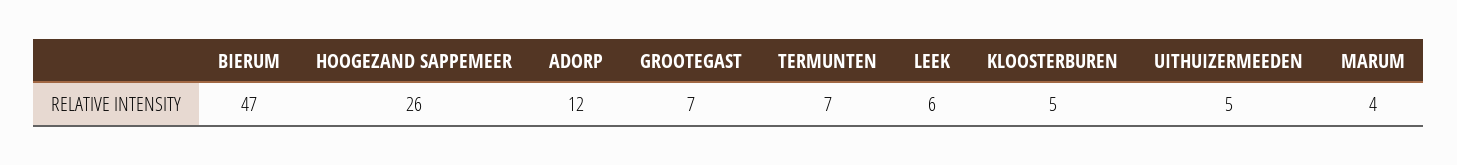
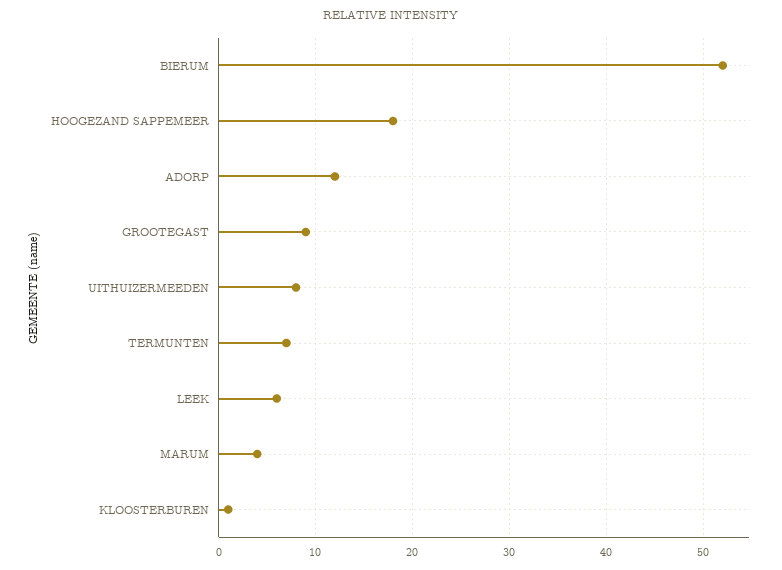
BIERUM: 47 -> 52
HOOGEZAND SAPPEMEER: 26 -> 18
GROOTEGAST: 7 -> 9
KLOOSTERBUREN: 5 -> 1
UITHUIZERMEEDEN: 5 -> 8

